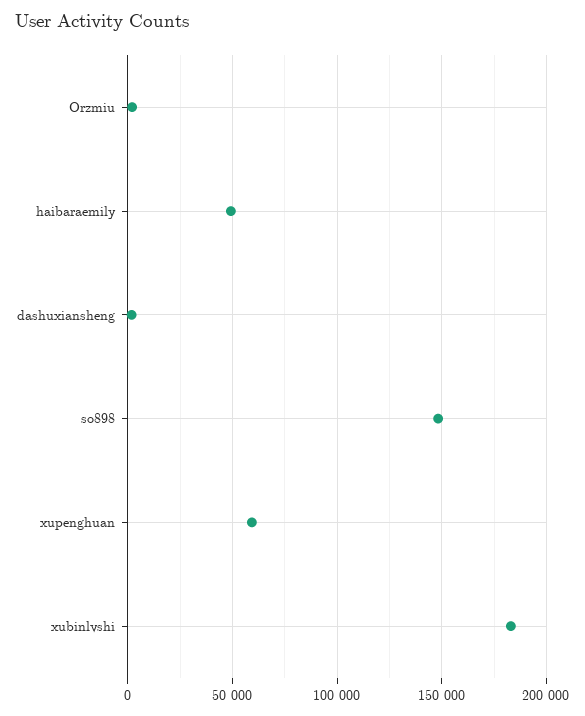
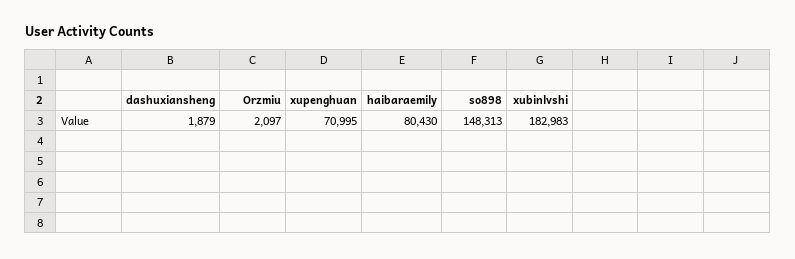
haibaraemily: 50000 -> 80430
xupenghuan: 60000 -> 70995

